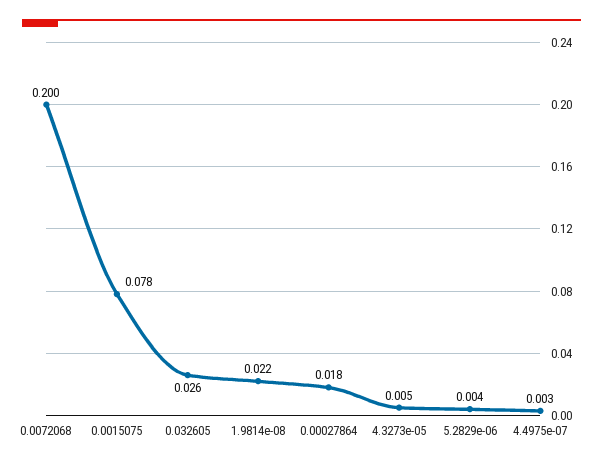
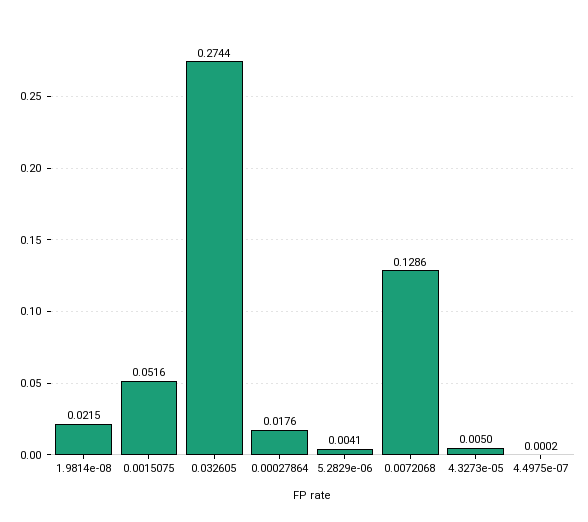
0.0072068: 0.2 -> 0.1286
0.0015075: 0.078 -> 0.0516
0.032605: 0.026 -> 0.2744
4.4975e-07: 0.003 -> 0.0002

